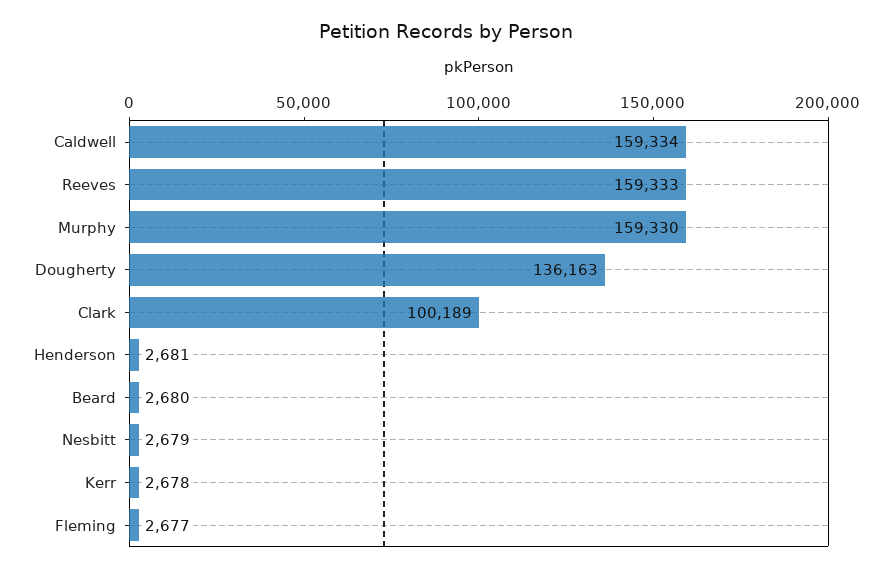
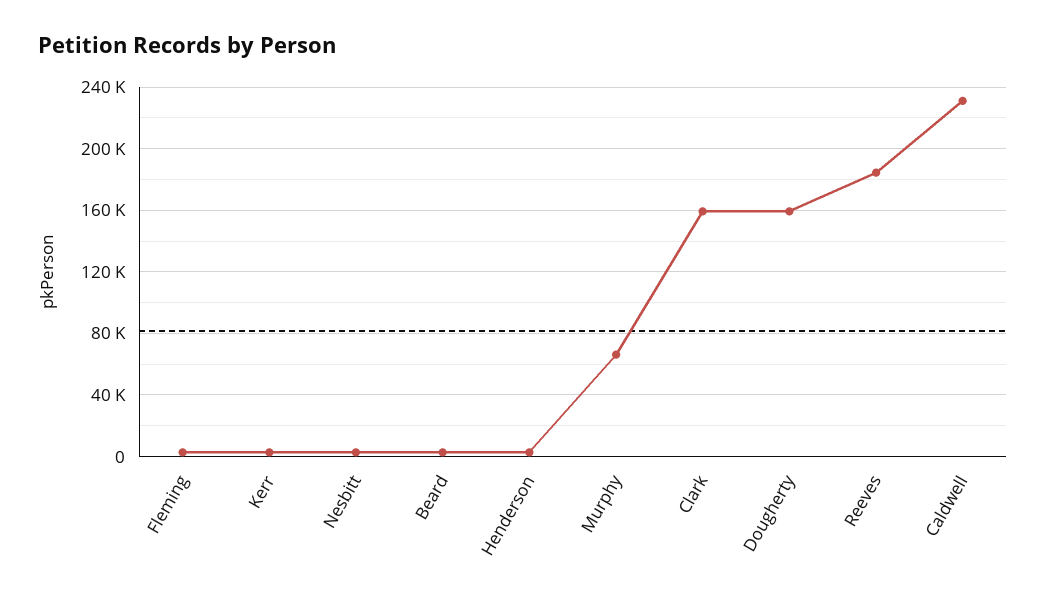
Caldwell: 159334 -> 230000
Reeves: 159333 -> 185000
Murphy: 159330 -> 65000
Dougherty: 136163 -> 160000
Clark: 100189 -> 160000

